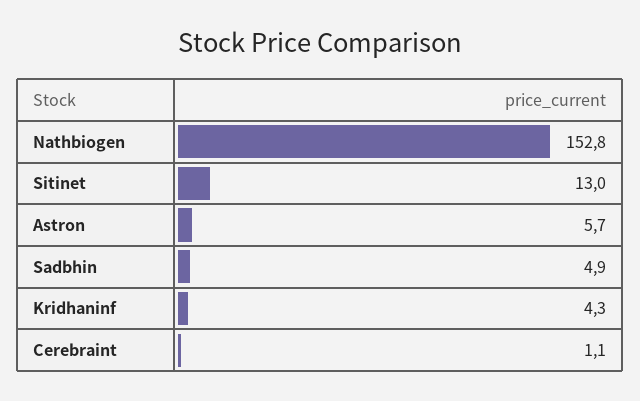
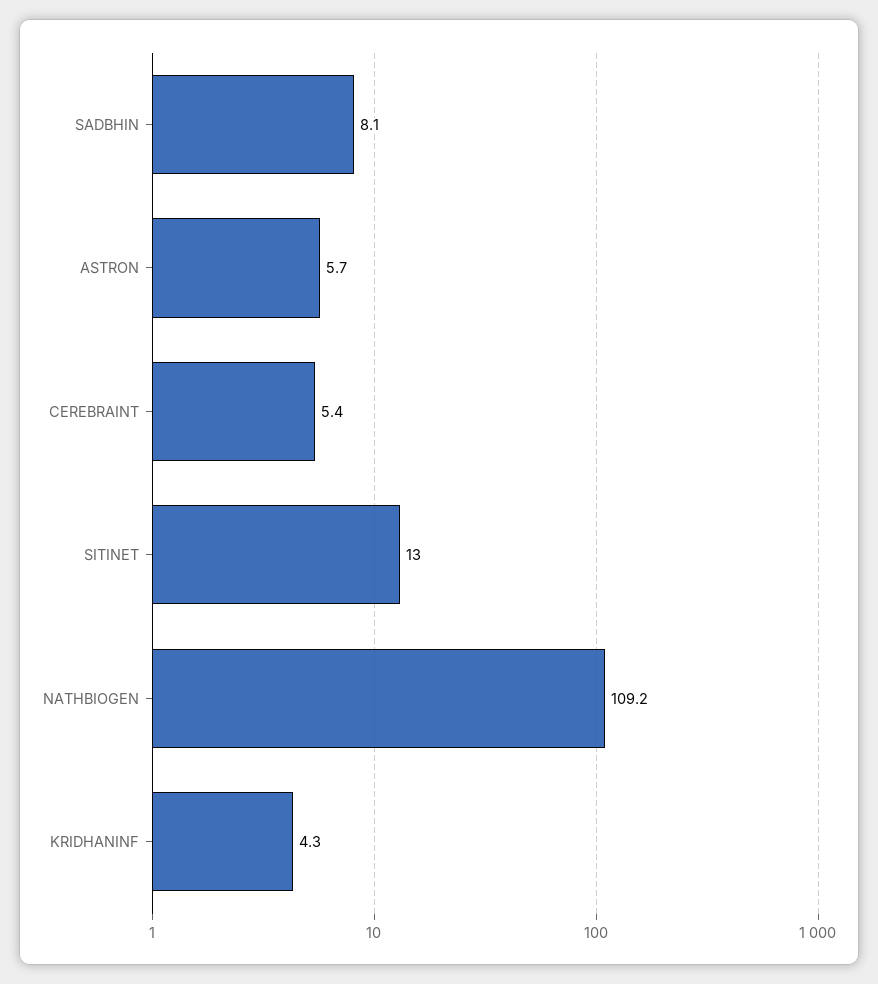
Nathbiogen: 152.8 -> 109.2
Sadbhin: 4.9 -> 8.1
Cerebraint: 1.1 -> 5.4

